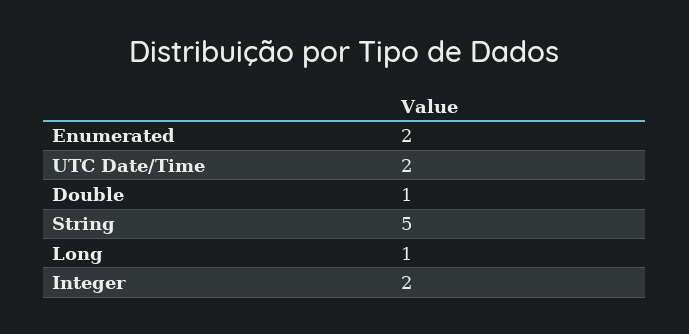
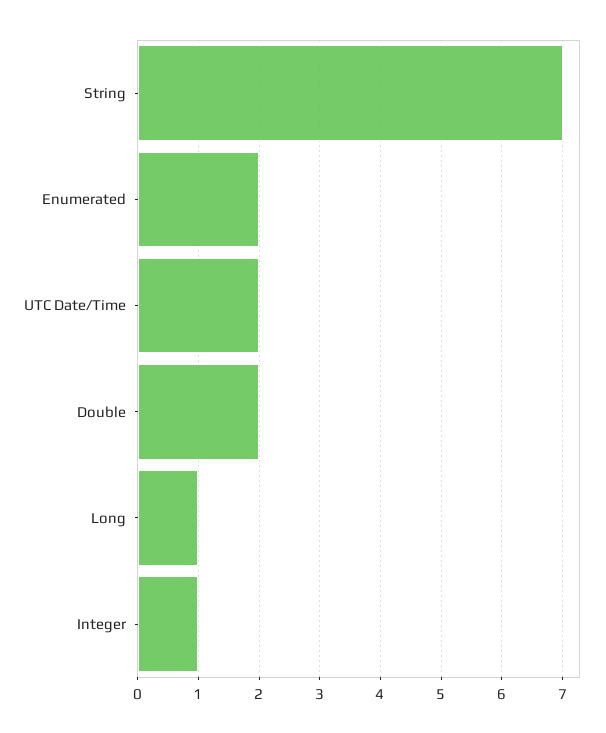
Double: 1 -> 2
String: 5 -> 7
Integer: 2 -> 1

